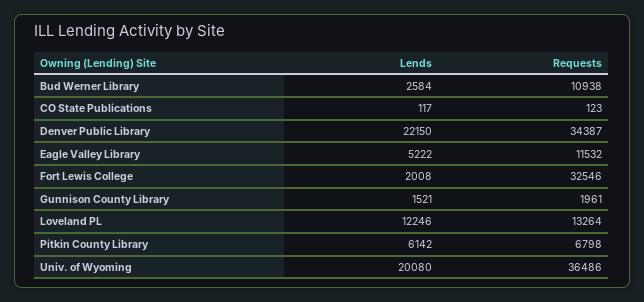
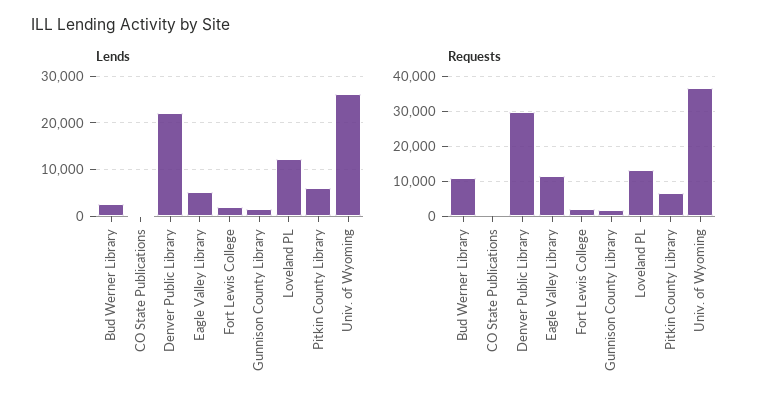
Requests, Denver Public Library: 34387 -> 30000
Requests, Fort Lewis College: 32546 -> 2000
Lends, Univ. of Wyoming: 20080 -> 26000

